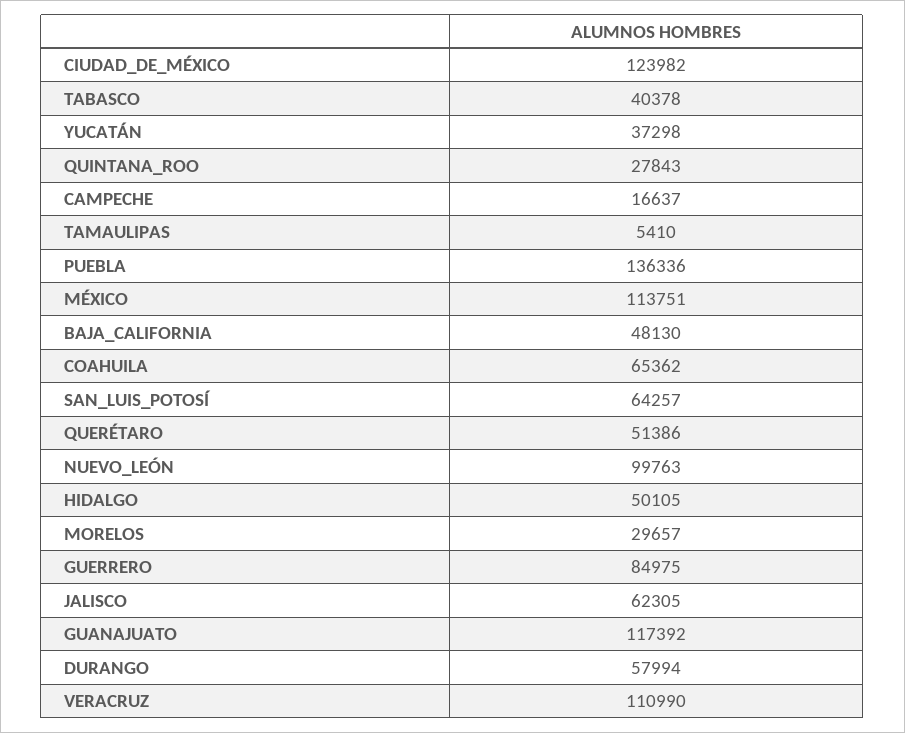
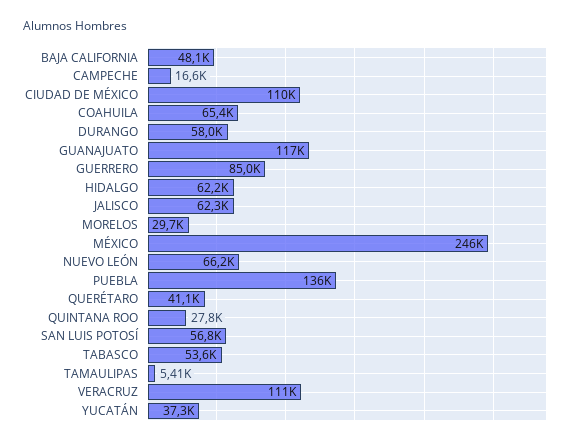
CIUDAD_DE_MÉXICO: 123982 -> 110000
TABASCO: 40378 -> 53600
MÉXICO: 113751 -> 246000
SAN_LUIS_POTOSÍ: 64257 -> 56800
QUERÉTARO: 51386 -> 41100
NUEVO_LEÓN: 99763 -> 66200
HIDALGO: 50105 -> 62200

